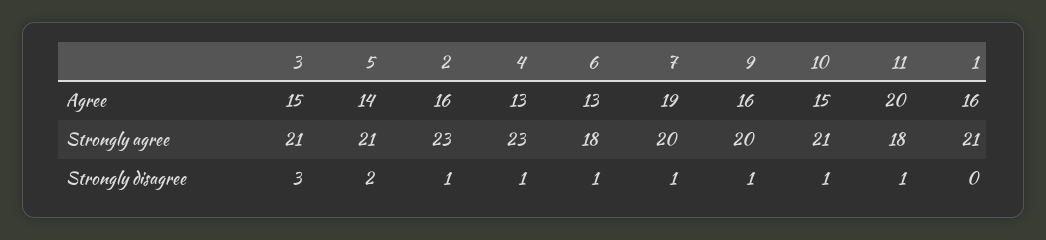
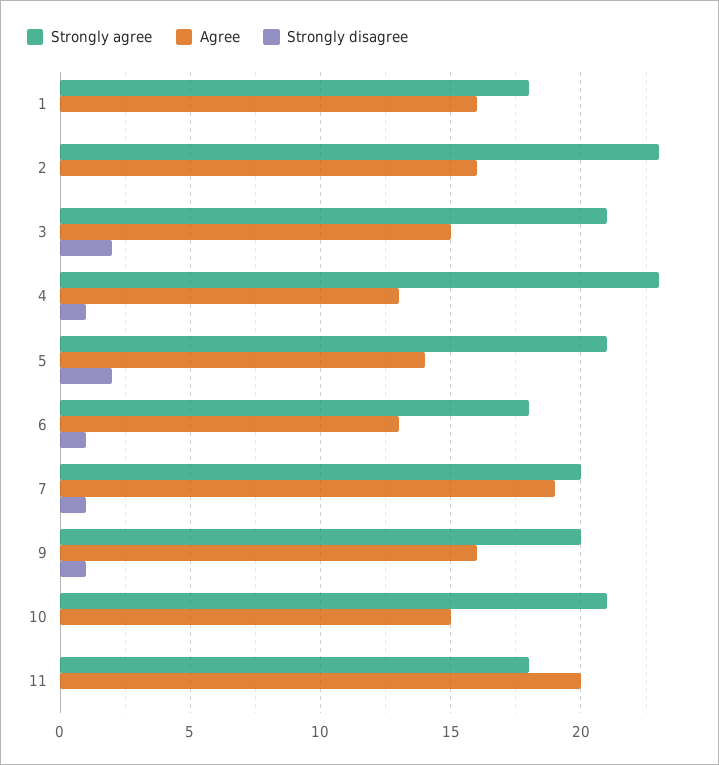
Strongly agree, 1: 21 -> 18
Strongly disagree, 3: 3 -> 2
Strongly disagree, 2: 1 -> 0
Strongly disagree, 10: 1 -> 0
Strongly disagree, 11: 1 -> 0

